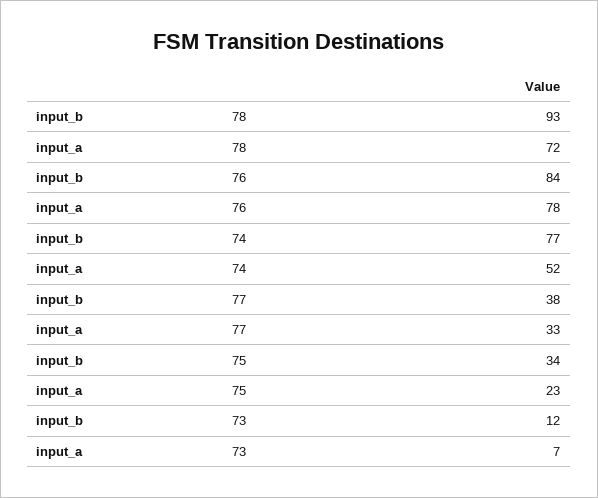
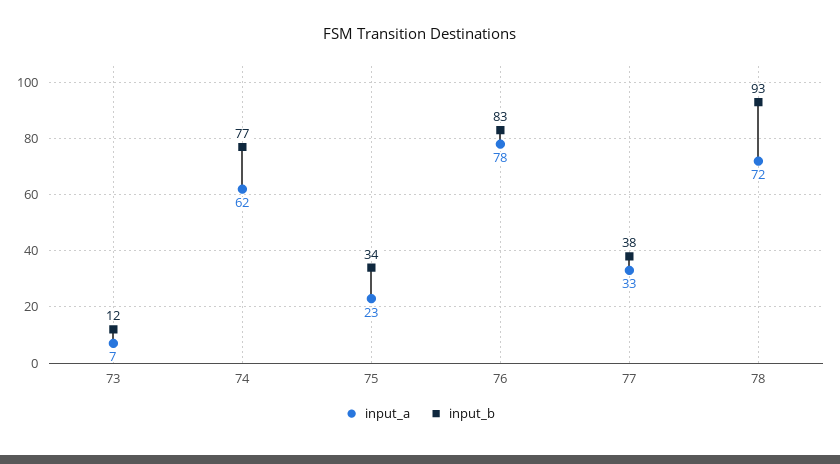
input_b, 76: 84 -> 83
input_a, 74: 52 -> 62

